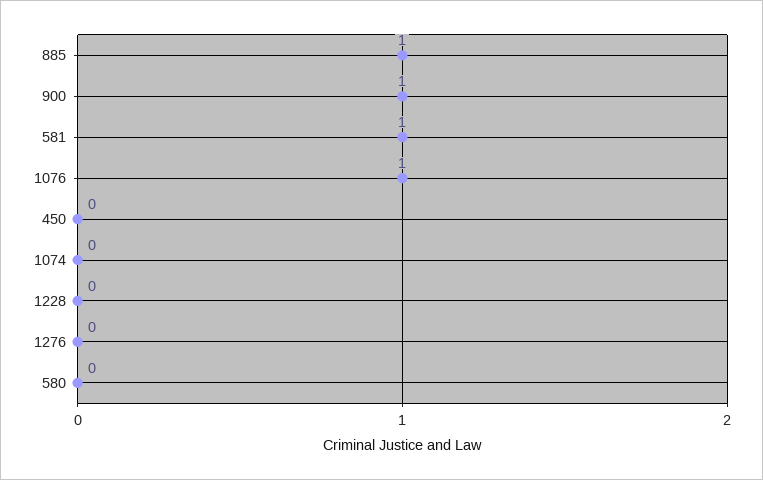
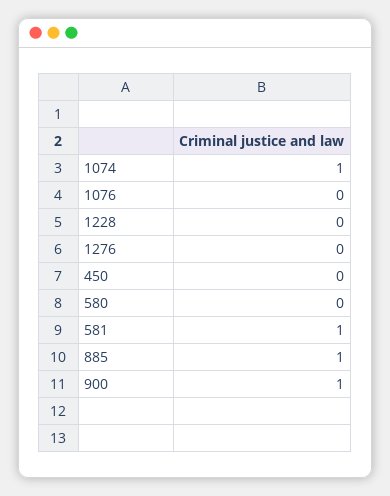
1076: 1 -> 0
1074: 0 -> 1

